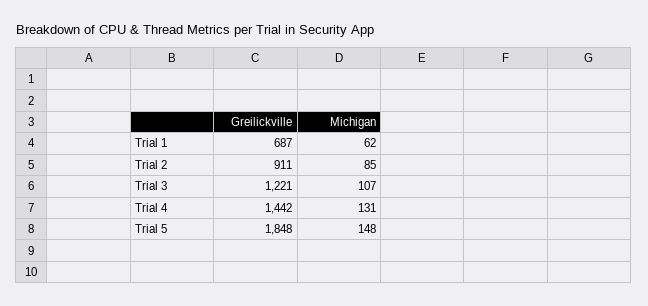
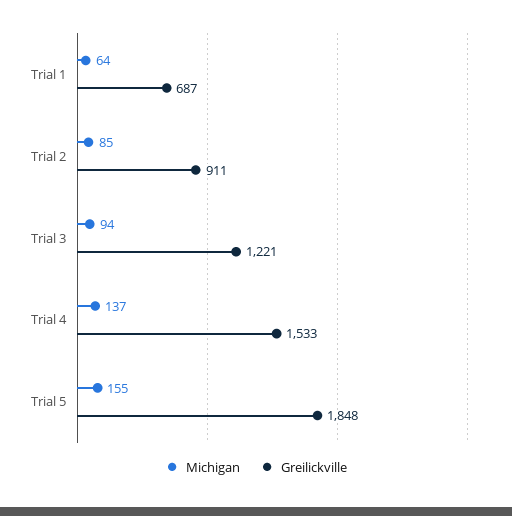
Michigan, Trial 1: 62 -> 64
Michigan, Trial 3: 107 -> 94
Greilickville, Trial 4: 1442 -> 1533
Michigan, Trial 4: 131 -> 137
Michigan, Trial 5: 148 -> 155

